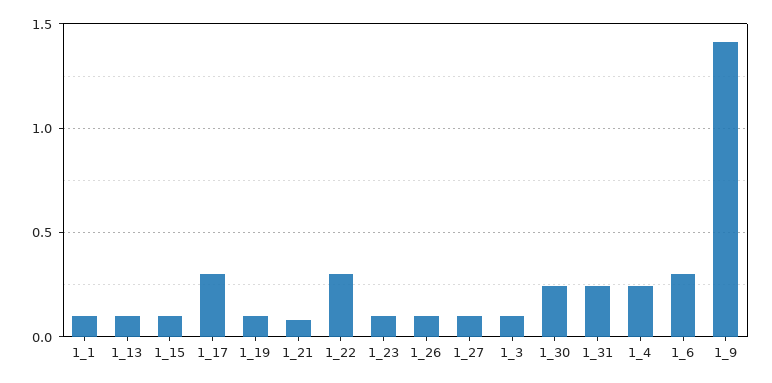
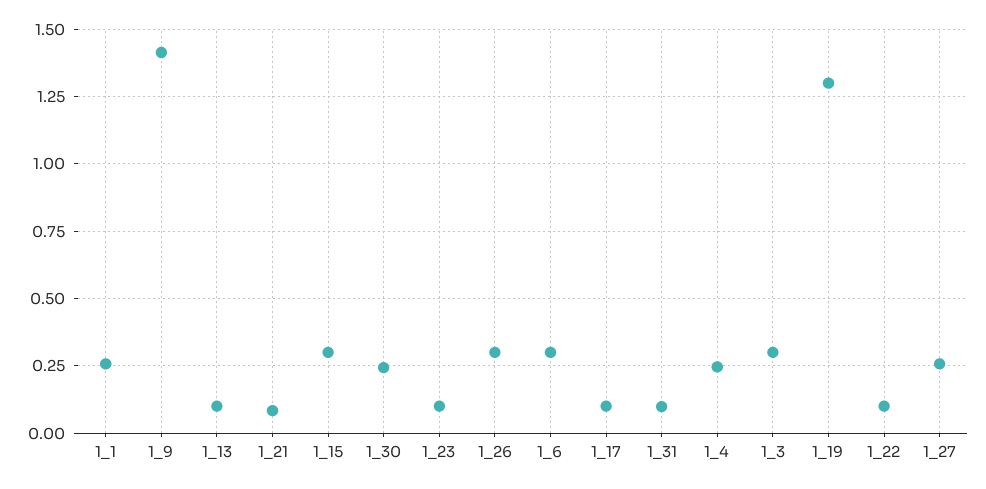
1_1: 0.1 -> 0.25
1_15: 0.1 -> 0.3
1_17: 0.3 -> 0.1
1_19: 0.1 -> 1.3
1_22: 0.3 -> 0.1
1_26: 0.1 -> 0.3
1_27: 0.1 -> 0.25
1_3: 0.1 -> 0.3
1_31: 0.25 -> 0.1

